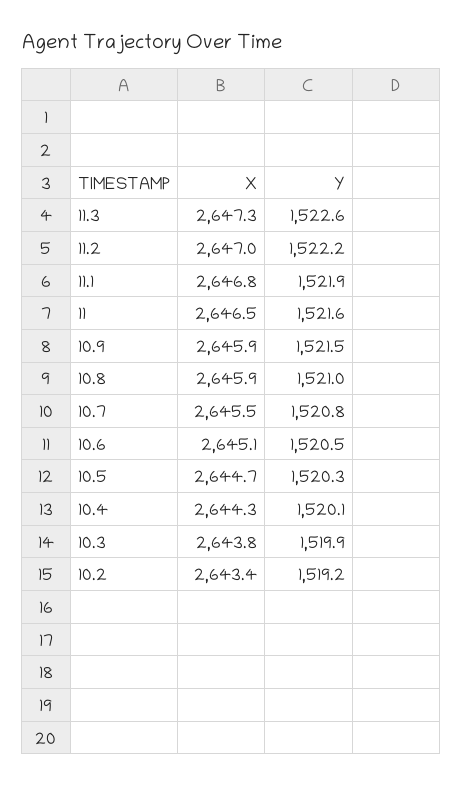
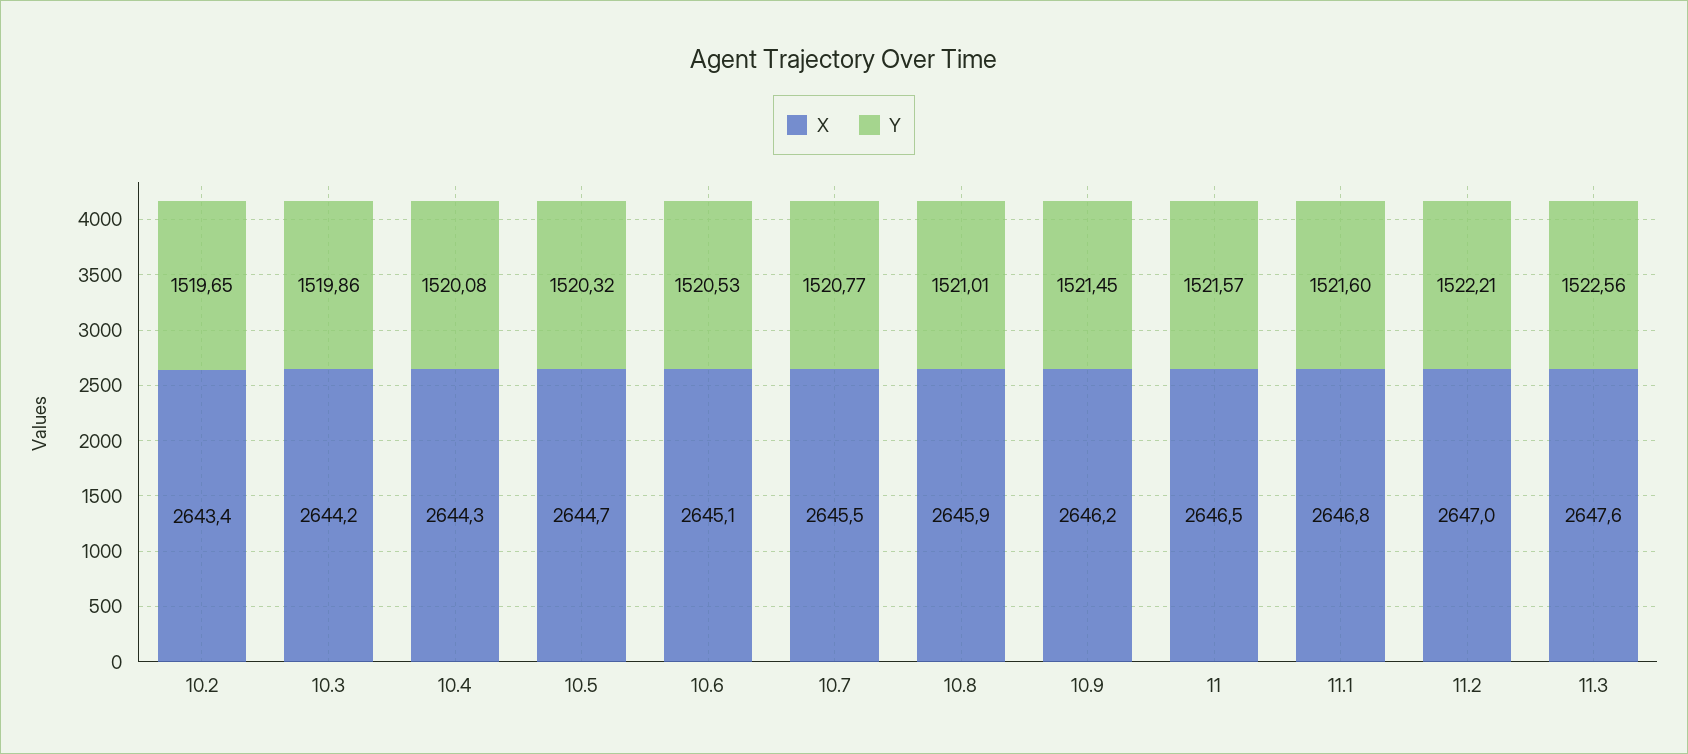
X, 11.3: 2647.3 -> 2647.6
Y, 11.1: 1521.9 -> 1521.6
X, 10.9: 2645.9 -> 2646.2
X, 10.3: 2643.8 -> 2644.2
Y, 10.2: 1519.2 -> 1519.65

